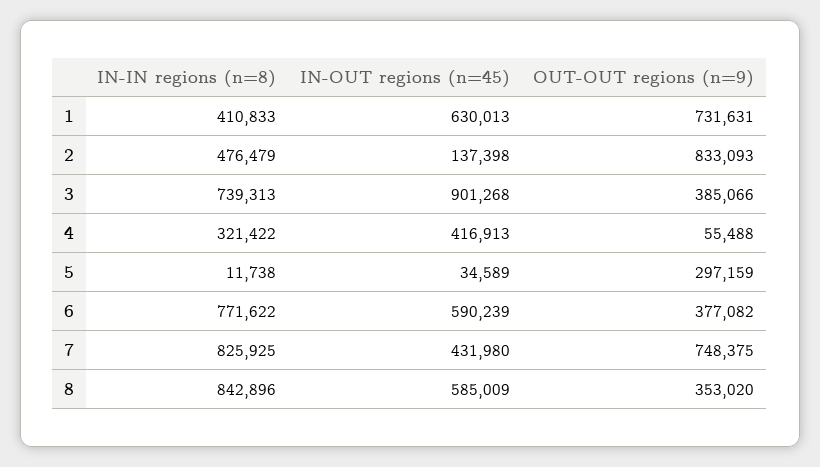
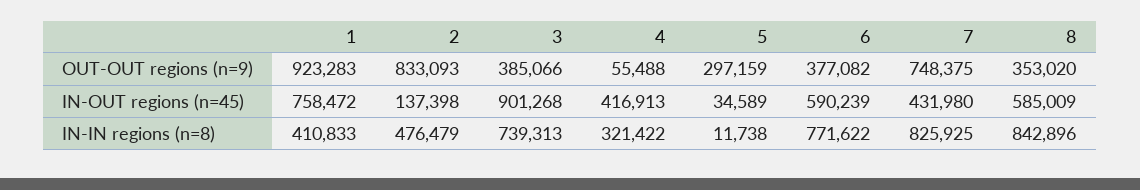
IN-OUT regions (n=45), 1: 630013 -> 758472
OUT-OUT regions (n=9), 1: 731631 -> 923283

